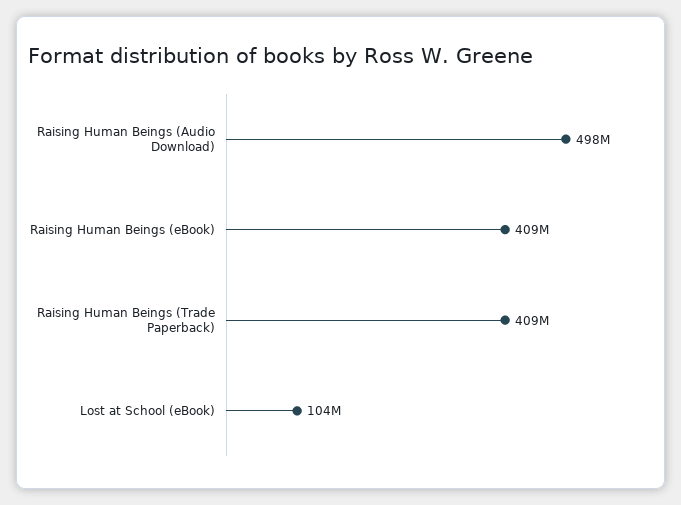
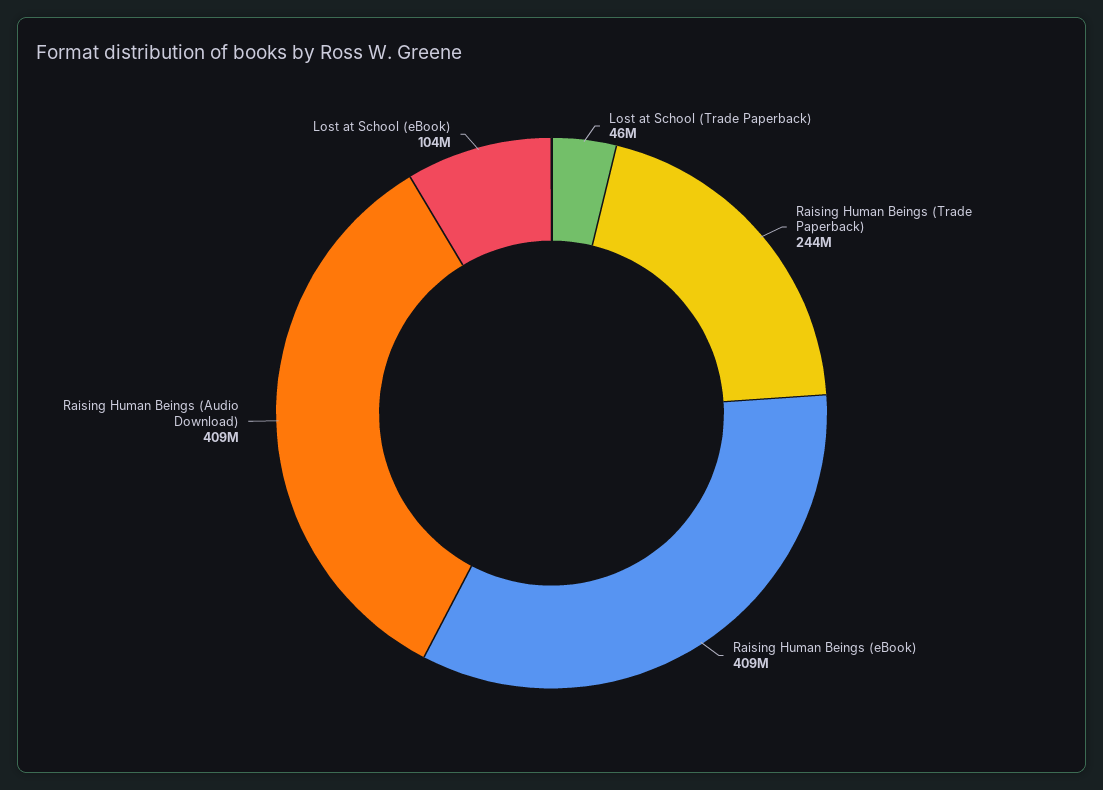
Raising Human Beings (Audio Download): 498000000 -> 409000000
Raising Human Beings (Trade Paperback): 409000000 -> 244000000
Lost at School (Trade Paperback): none -> 46000000

